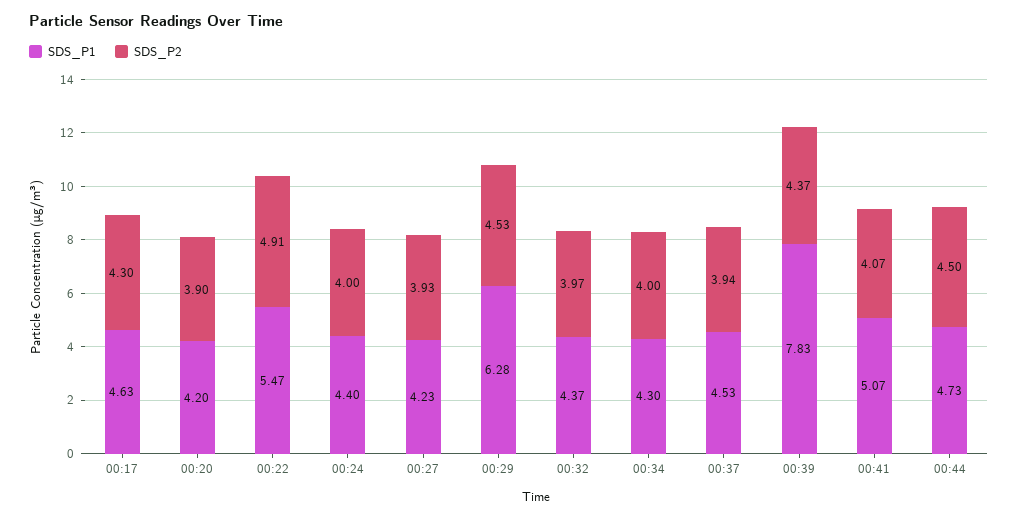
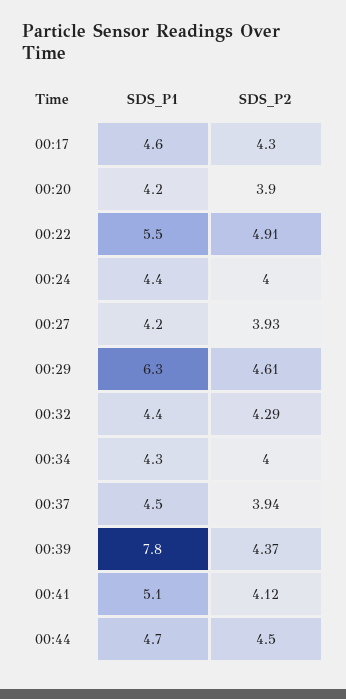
SDS_P2, 00:29: 4.53 -> 4.61
SDS_P2, 00:32: 3.97 -> 4.29
SDS_P2, 00:41: 4.07 -> 4.12

